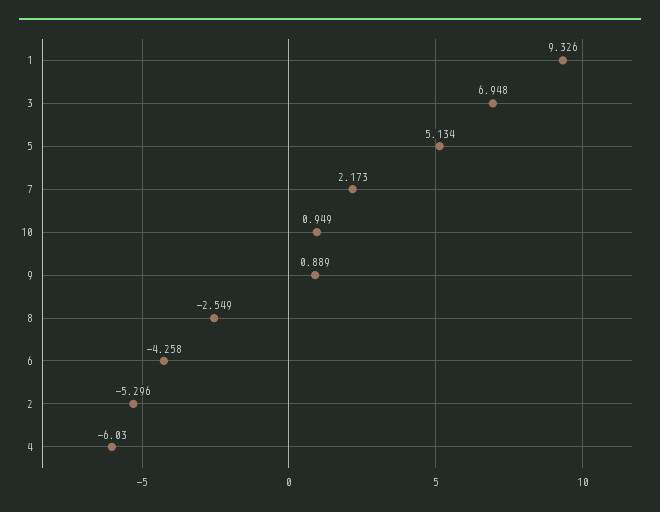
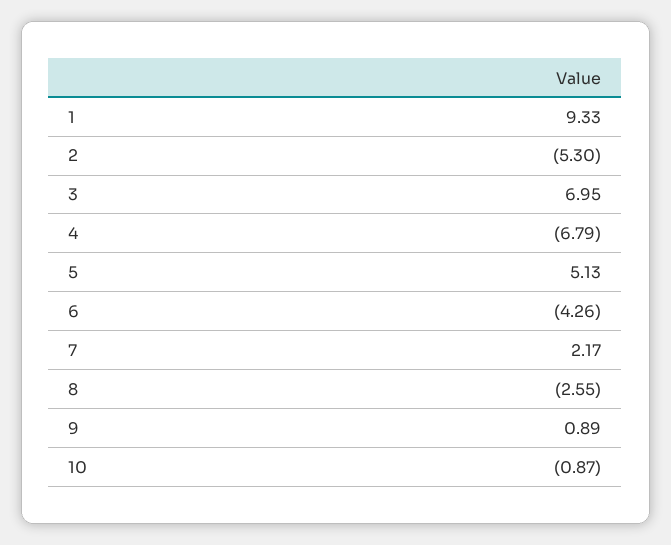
10: 0.949 -> -0.87
4: -6.03 -> -6.79

